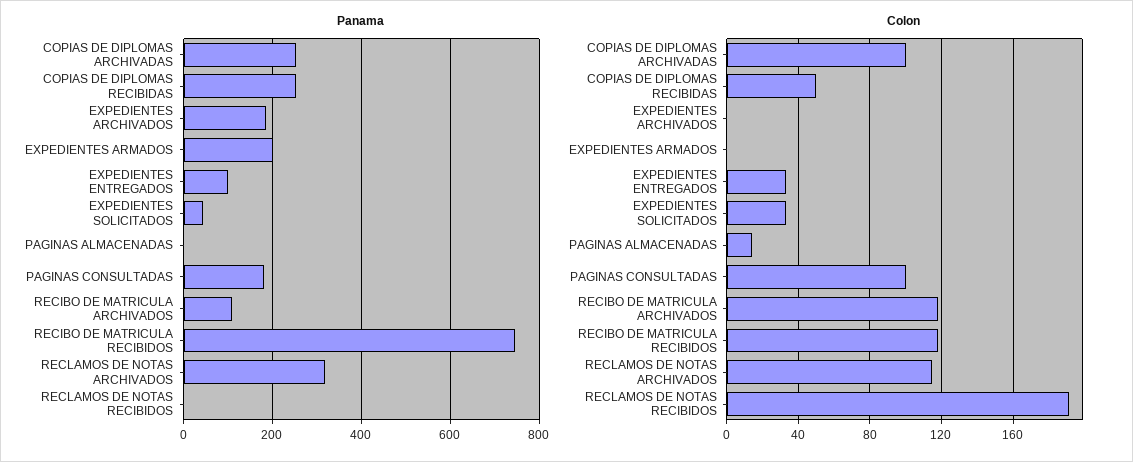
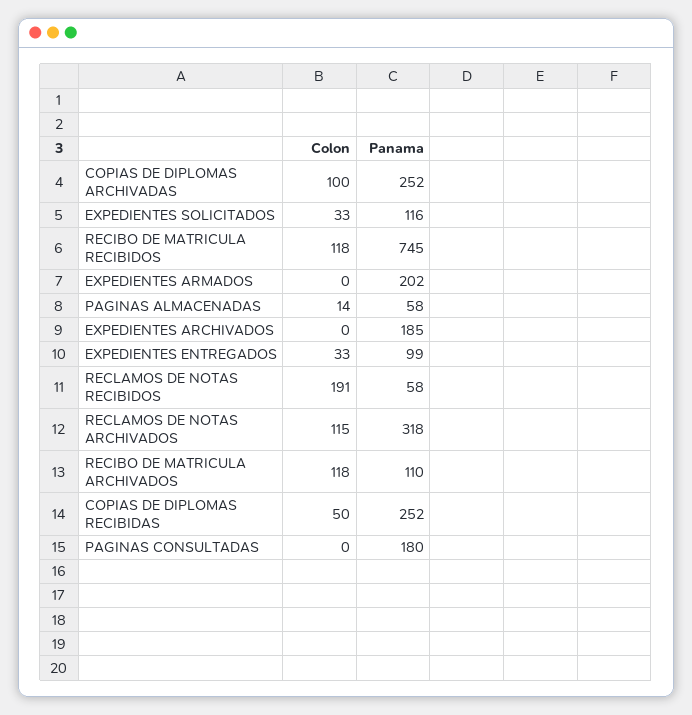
Panama, EXPEDIENTES SOLICITADOS: 40 -> 116
Panama, PAGINAS ALMACENADAS: 0 -> 58
Panama, RECLAMOS DE NOTAS RECIBIDOS: 0 -> 58
Colon, PAGINAS CONSULTADAS: 100 -> 0

